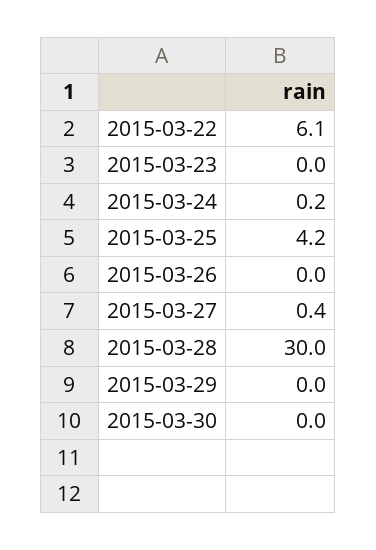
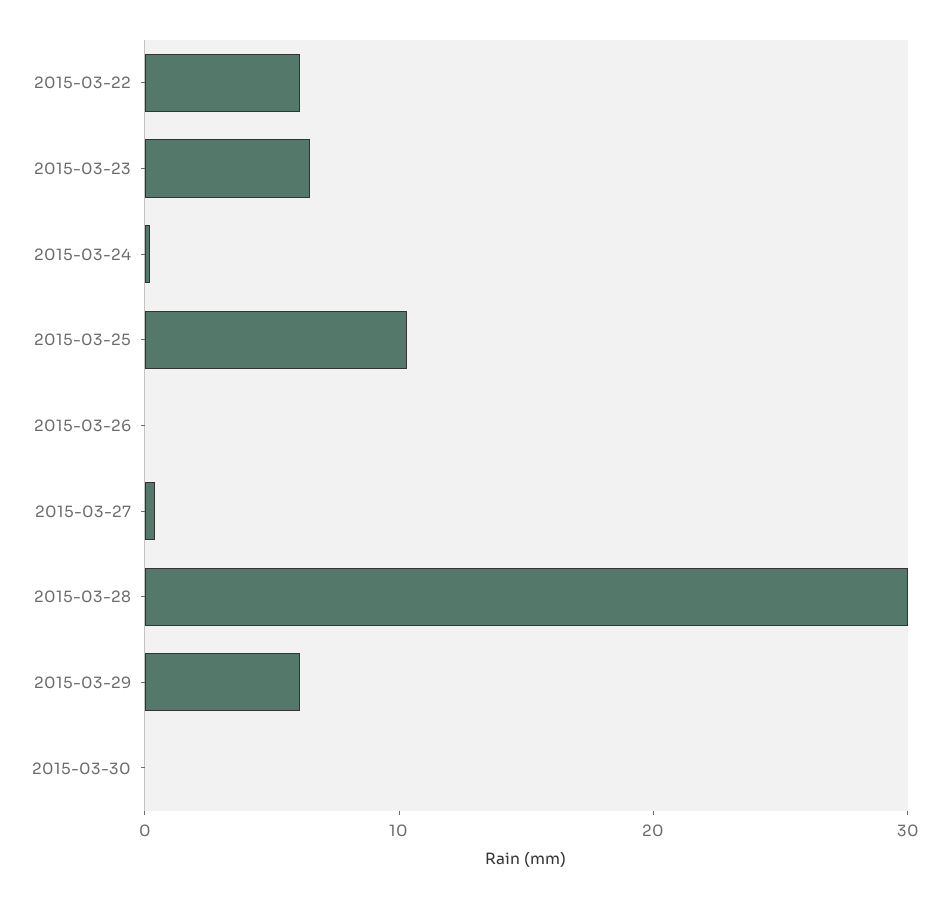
2015-03-23: 0 -> 6
2015-03-25: 4.2 -> 10
2015-03-29: 0 -> 6

